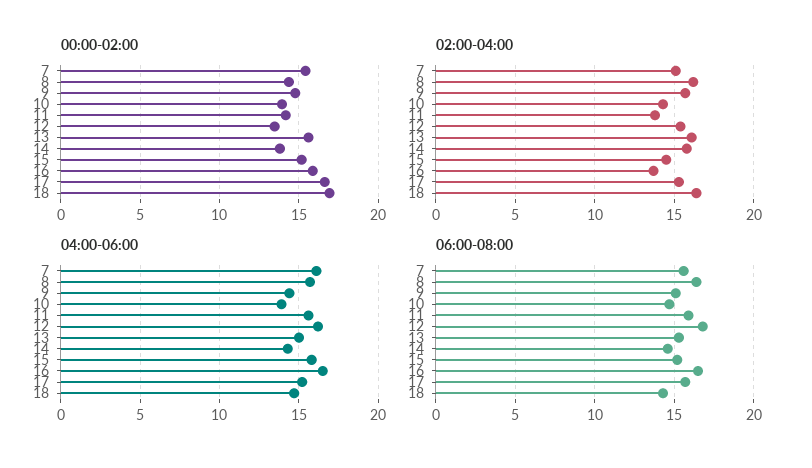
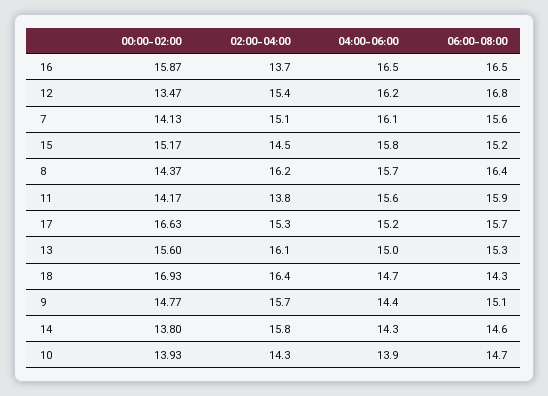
00:00-02:00, 7: 15.5 -> 14.13

